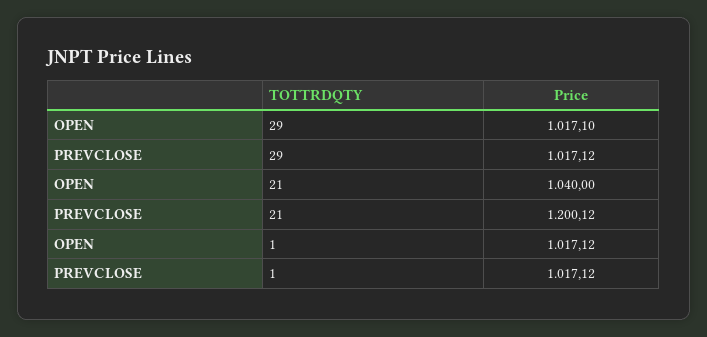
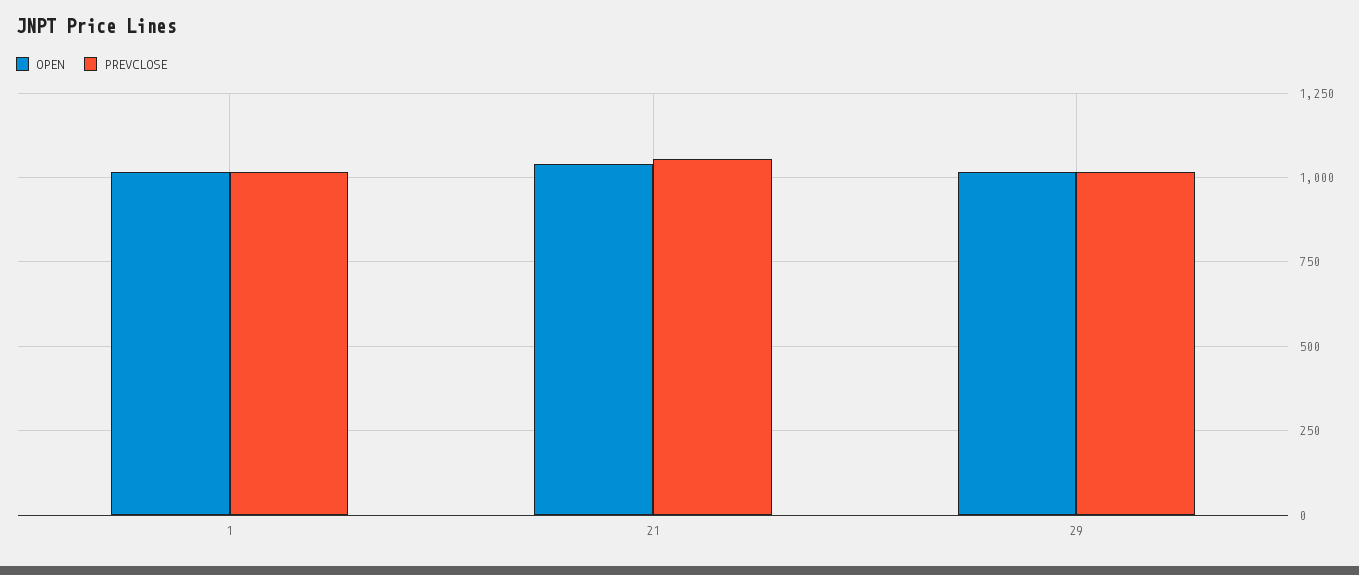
PREVCLOSE, 21: 1200.12 -> 1050

